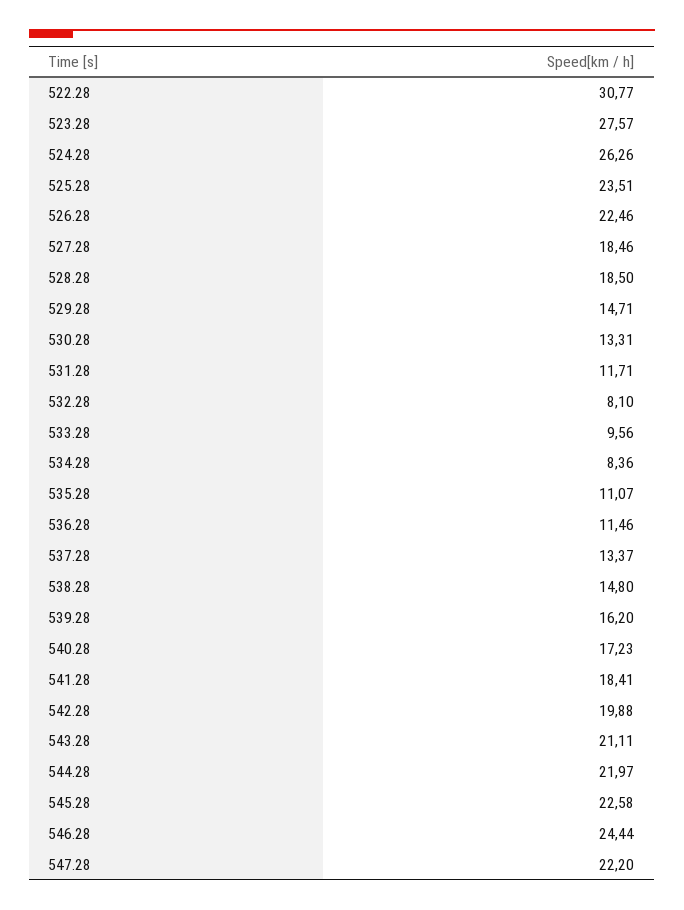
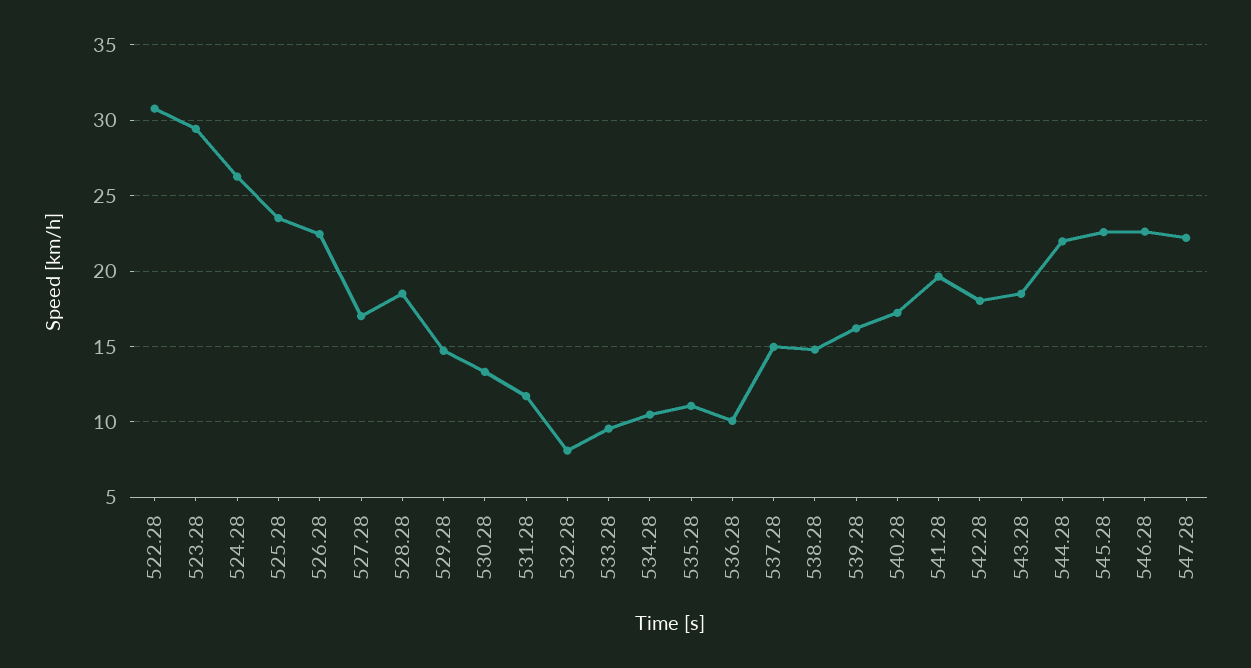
523.28: 27.57 -> 29.5
527.28: 18.46 -> 17
534.28: 8.36 -> 10.5
536.28: 11.46 -> 10
537.28: 13.37 -> 15
541.28: 18.41 -> 19.5
542.28: 19.88 -> 18
543.28: 21.11 -> 18.5
546.28: 24.44 -> 22.5

